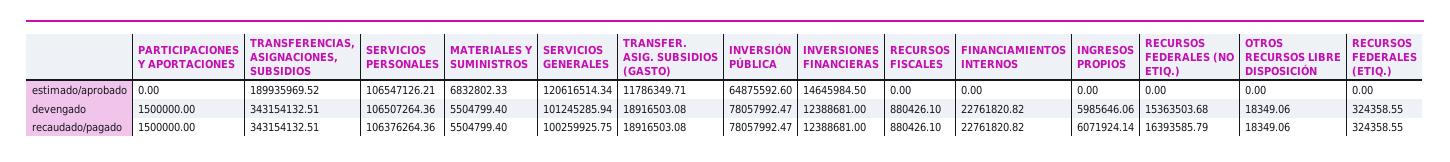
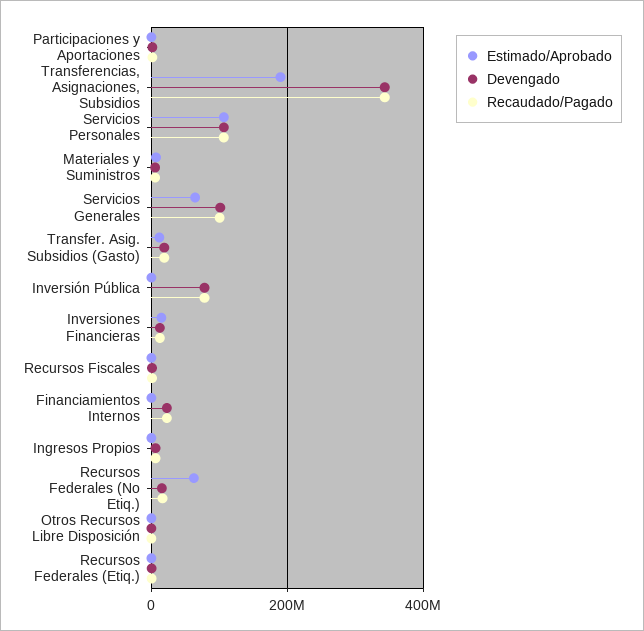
estimado/aprobado, SERVICIOS GENERALES: 120616514.34 -> 60000000
estimado/aprobado, INVERSIÓN PÚBLICA: 64875592.6 -> 0
estimado/aprobado, RECURSOS FEDERALES (NO ETIQ.): 0 -> 60000000

